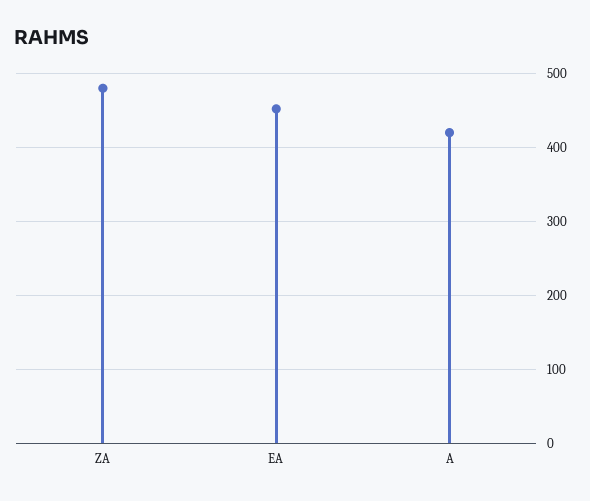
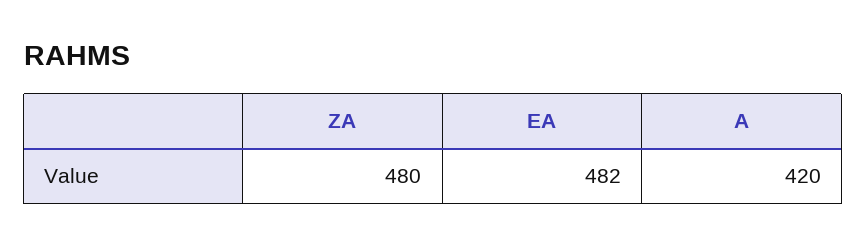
EA: 450 -> 482

